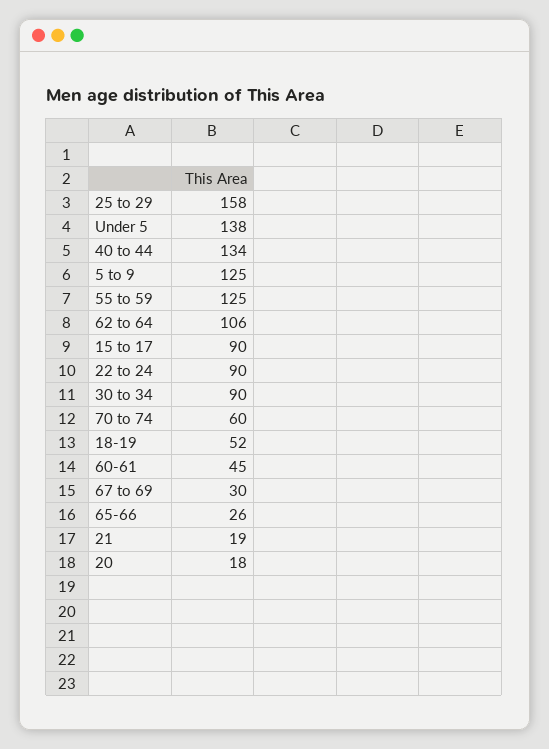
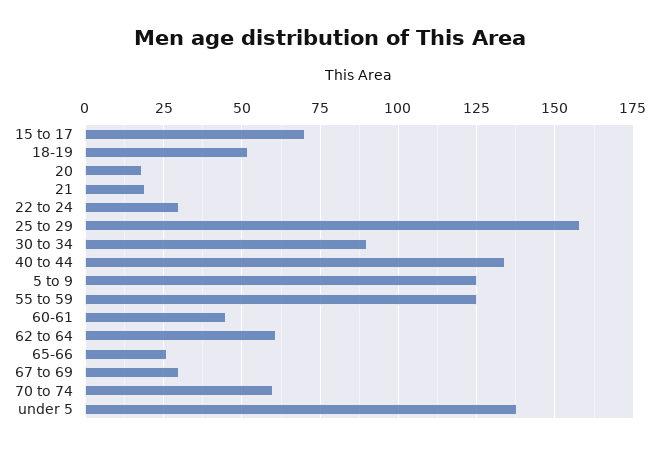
62 to 64: 106 -> 60
15 to 17: 90 -> 70
22 to 24: 90 -> 30

